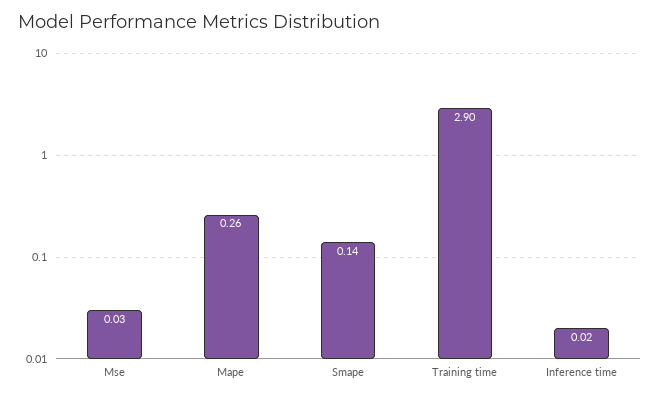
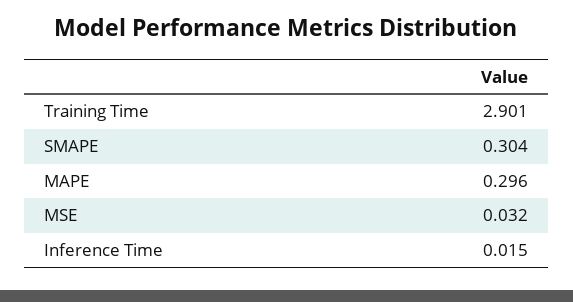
Mape: 0.26 -> 0.296
Smape: 0.14 -> 0.304

